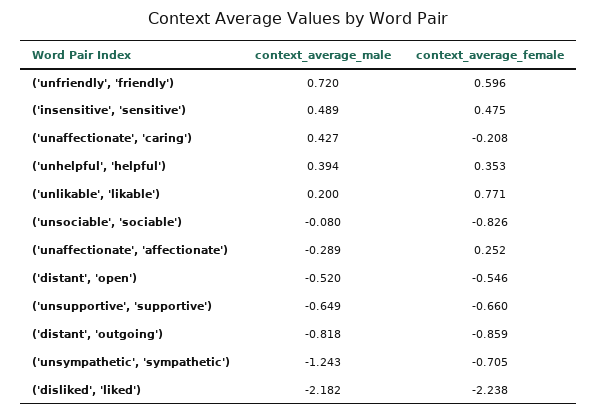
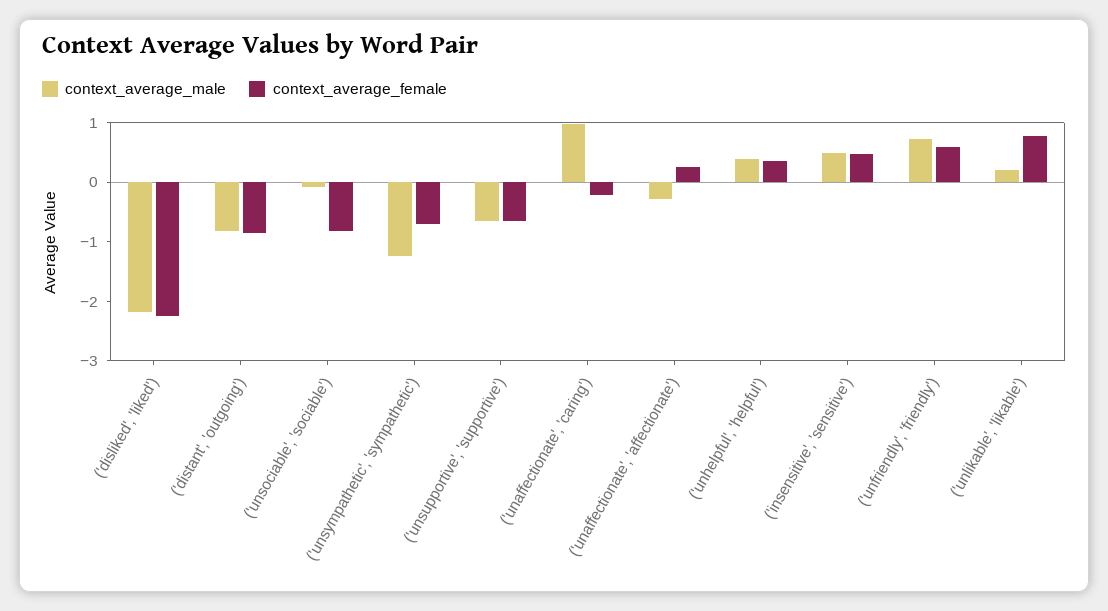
context_average_male, ('unaffectionate', 'caring'): 0.427 -> 1
context_average_male, ('distant', 'open'): -0.52 -> none
context_average_female, ('distant', 'open'): -0.546 -> none

